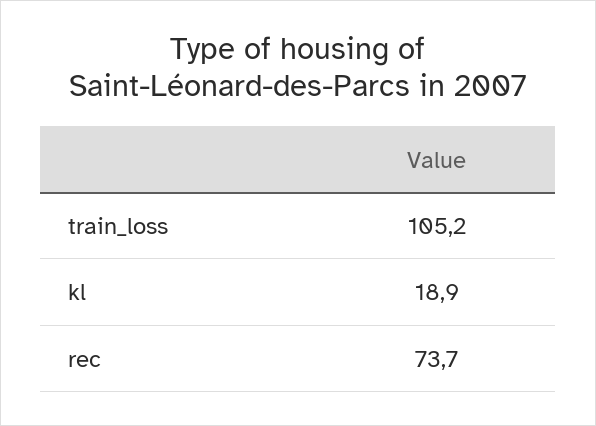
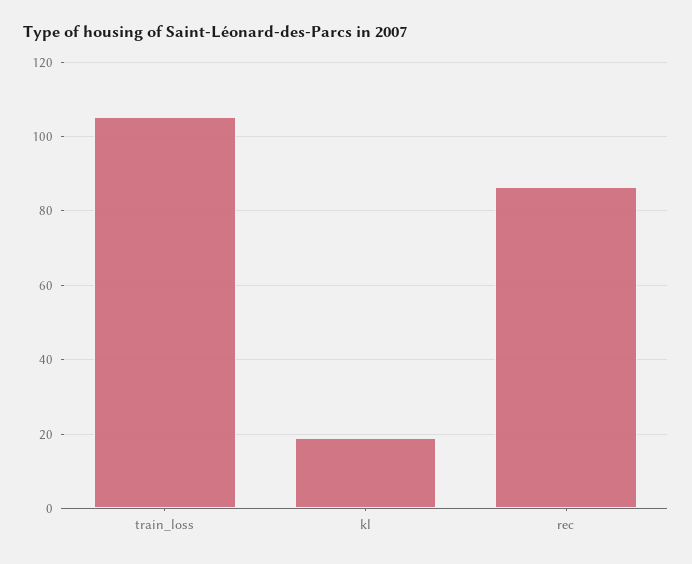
rec: 73.7 -> 86

